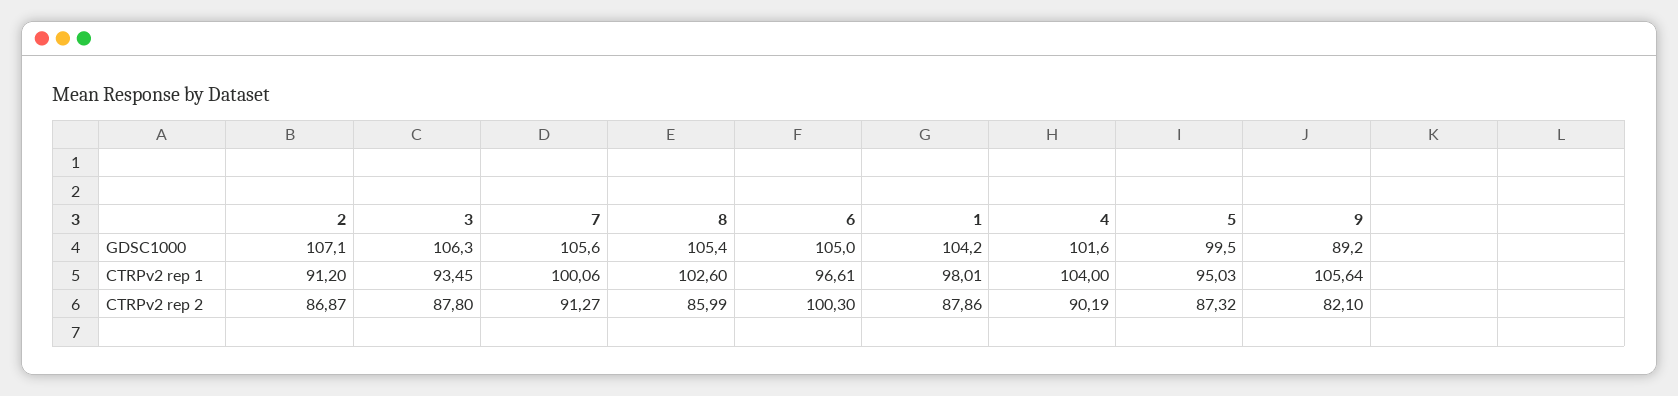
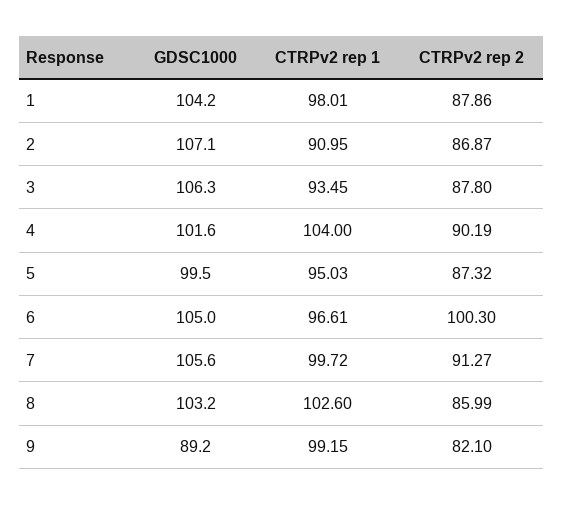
8, GDSC1000: 105.4 -> 103.2
2, CTRPv2 rep 1: 91.2 -> 90.95
7, CTRPv2 rep 1: 100.06 -> 99.72
9, CTRPv2 rep 1: 105.64 -> 99.15

